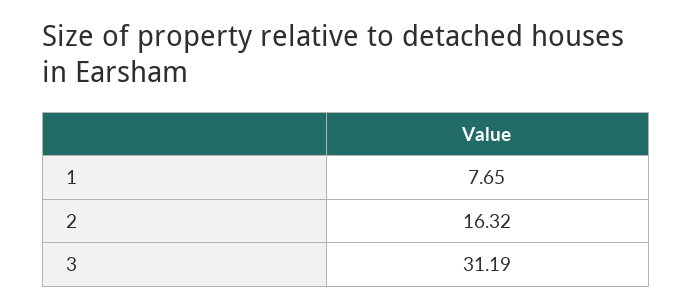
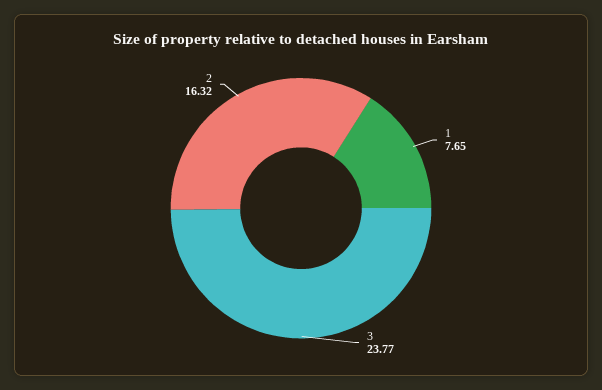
3: 31.19 -> 23.77

